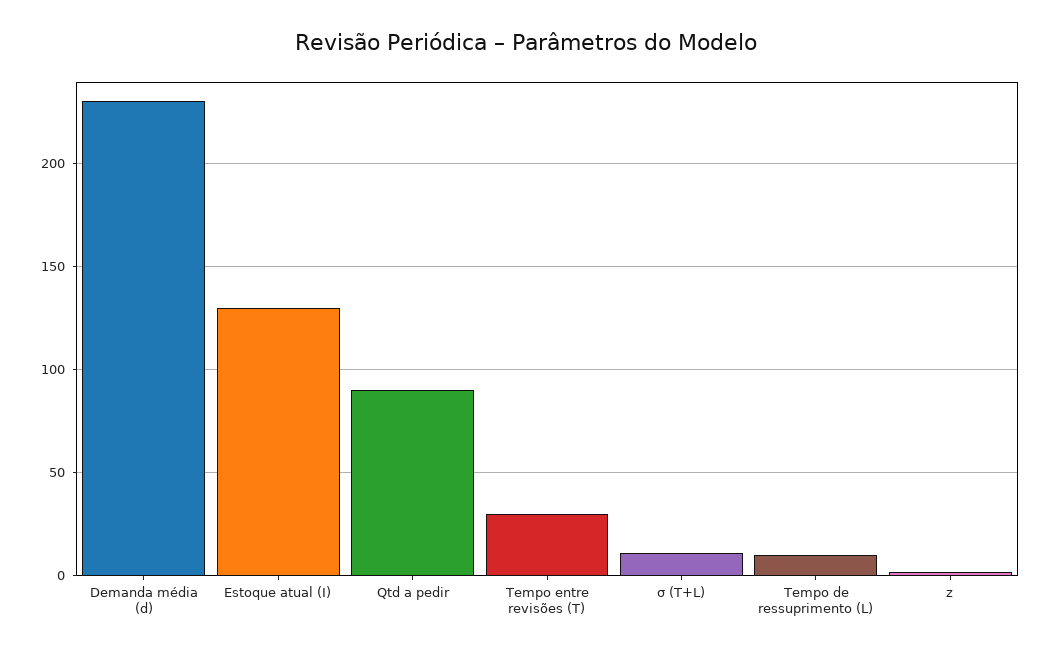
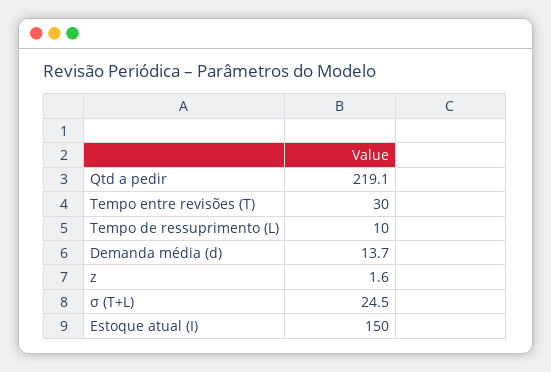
Demanda média (d): 230 -> 13.7
Estoque atual (I): 130 -> 150
Qtd a pedir: 90 -> 219.1
σ (T+L): 10 -> 24.5

